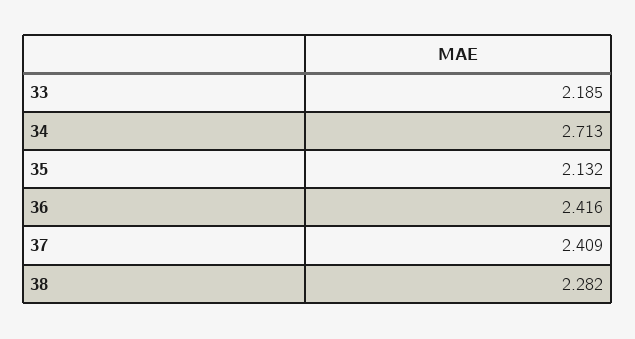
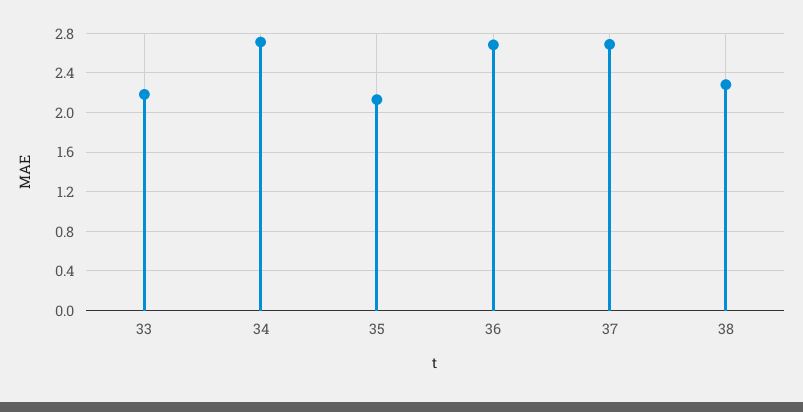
36: 2.416 -> 2.7
37: 2.409 -> 2.7

